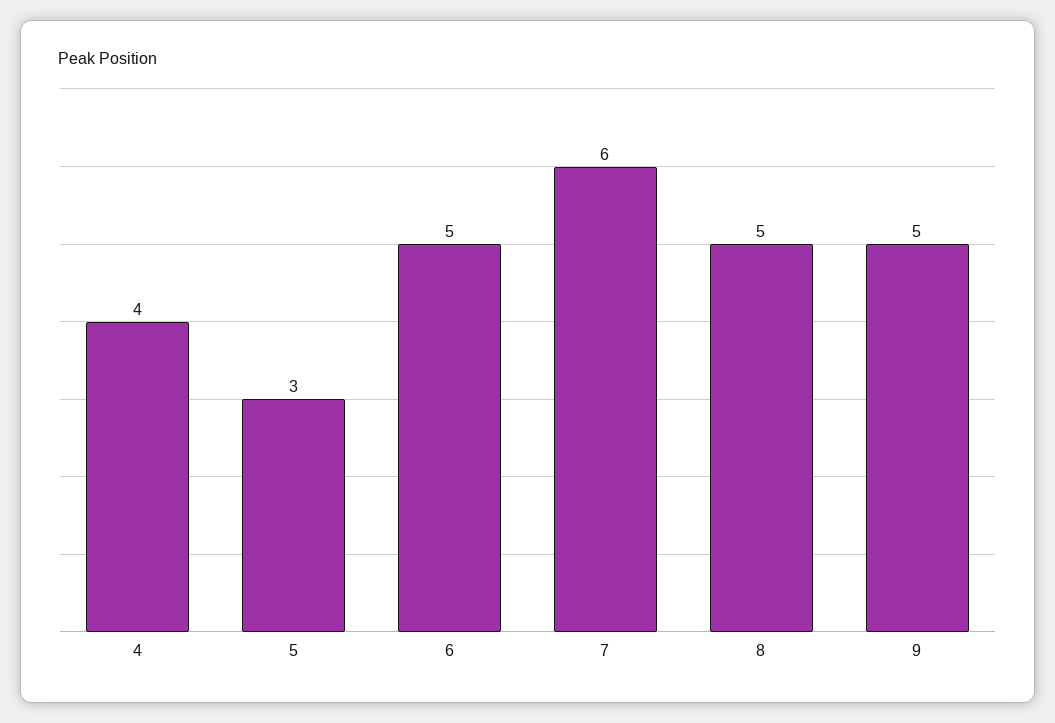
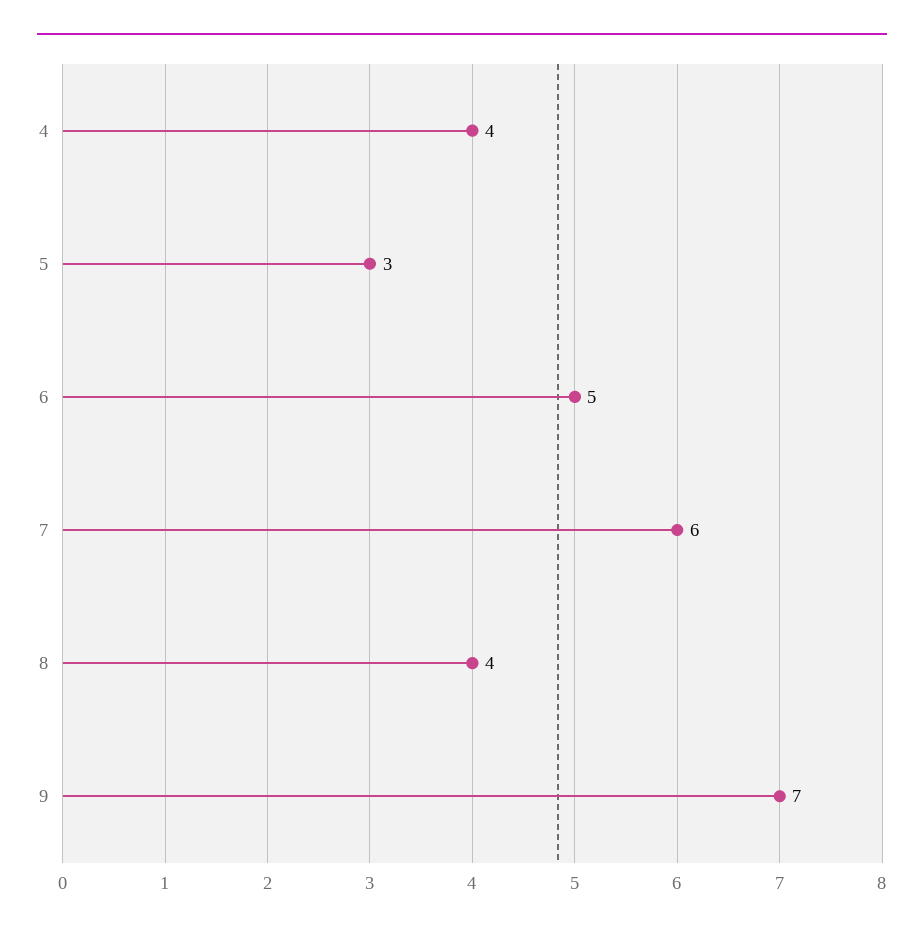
8: 5 -> 4
9: 5 -> 7

